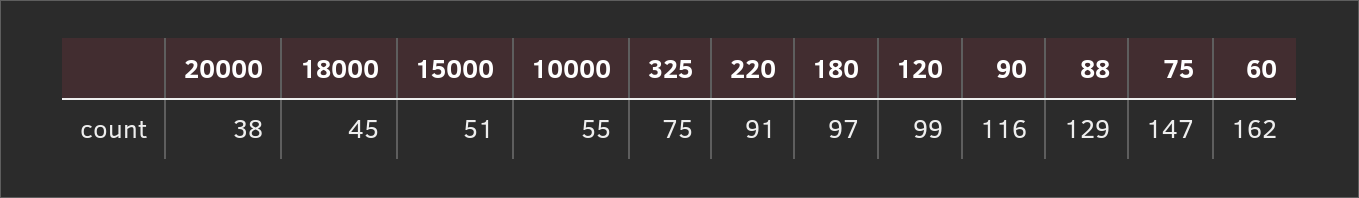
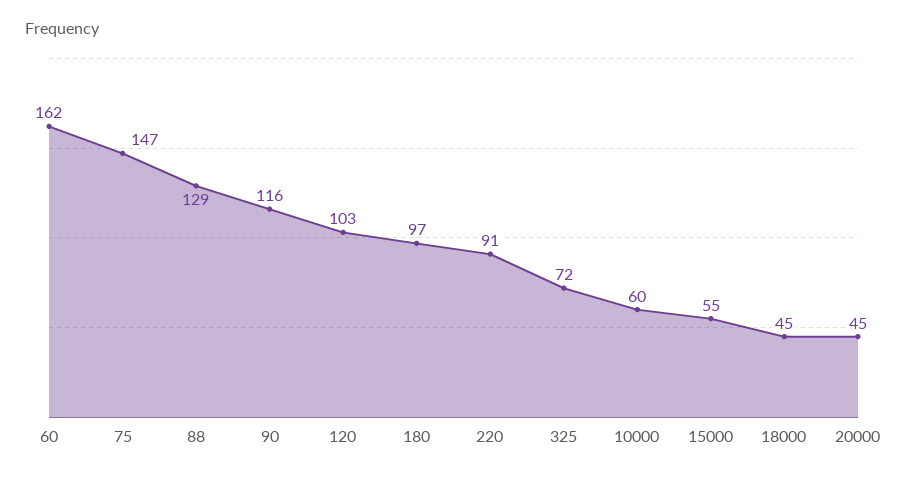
20000: 38 -> 45
15000: 51 -> 55
10000: 55 -> 60
325: 75 -> 72
120: 99 -> 103

